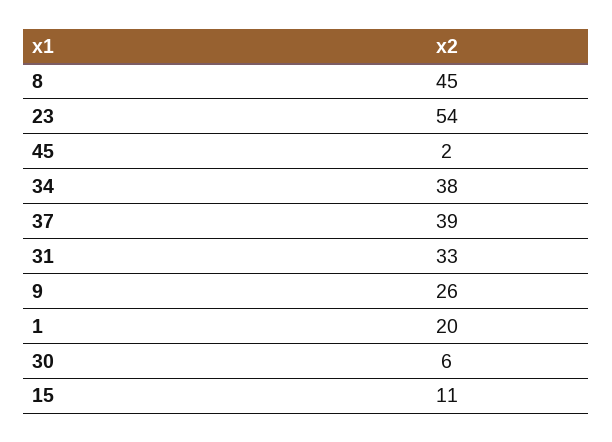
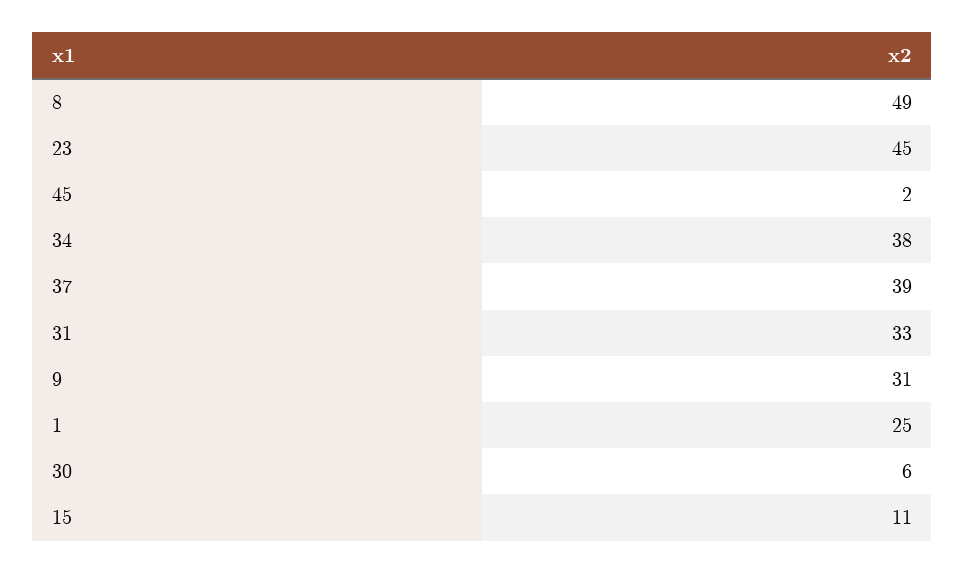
8: 45 -> 49
23: 54 -> 45
9: 26 -> 31
1: 20 -> 25

